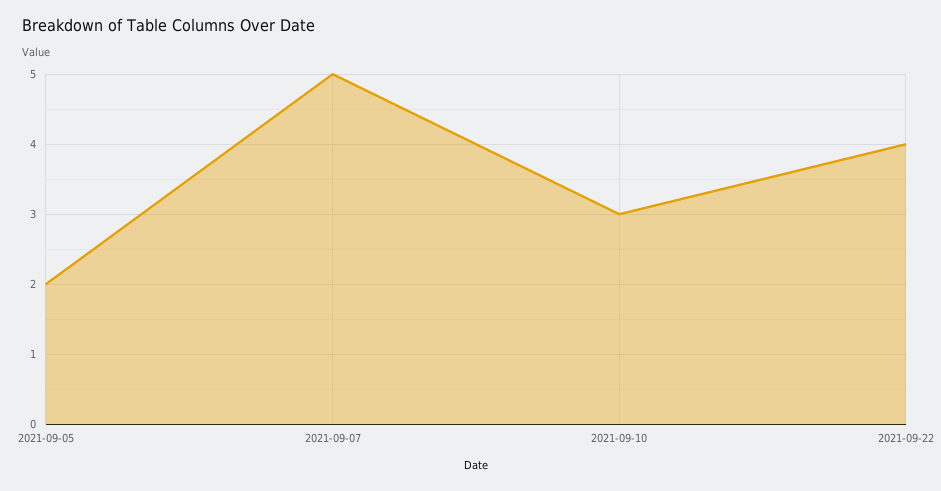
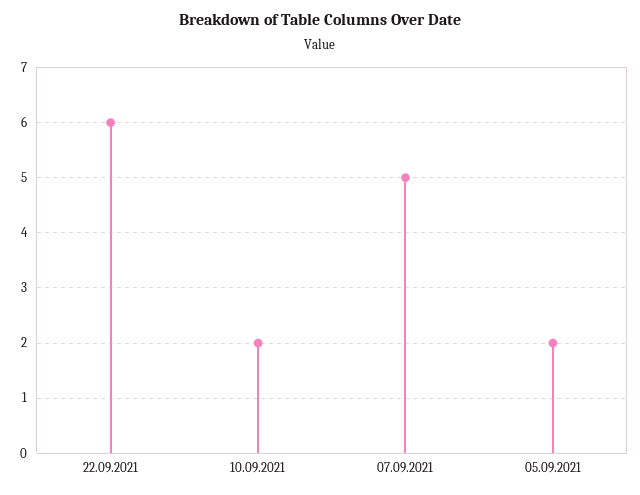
2021-09-10: 3 -> 2
2021-09-22: 4 -> 6

